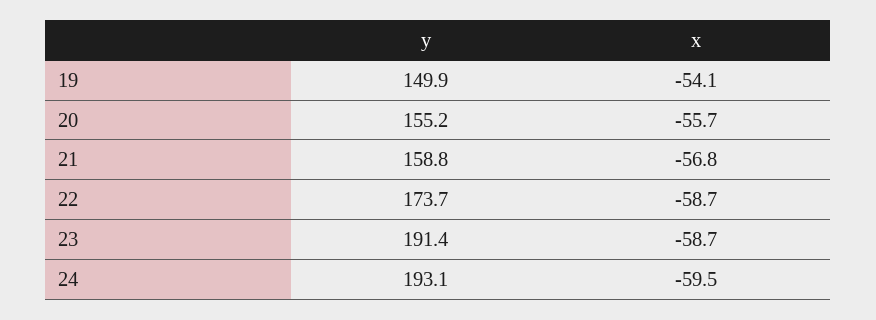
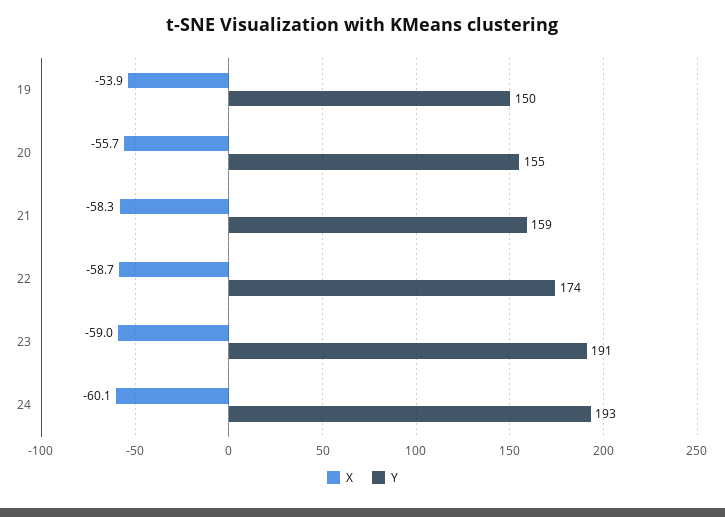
x, 19: -54.1 -> -53.9
x, 21: -56.8 -> -58.3
x, 23: -58.7 -> -59
x, 24: -59.5 -> -60.1

